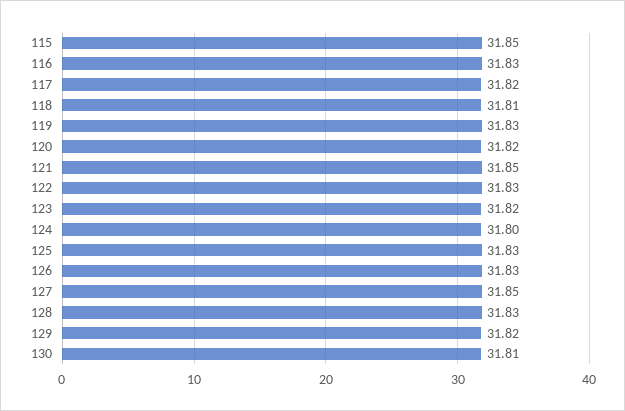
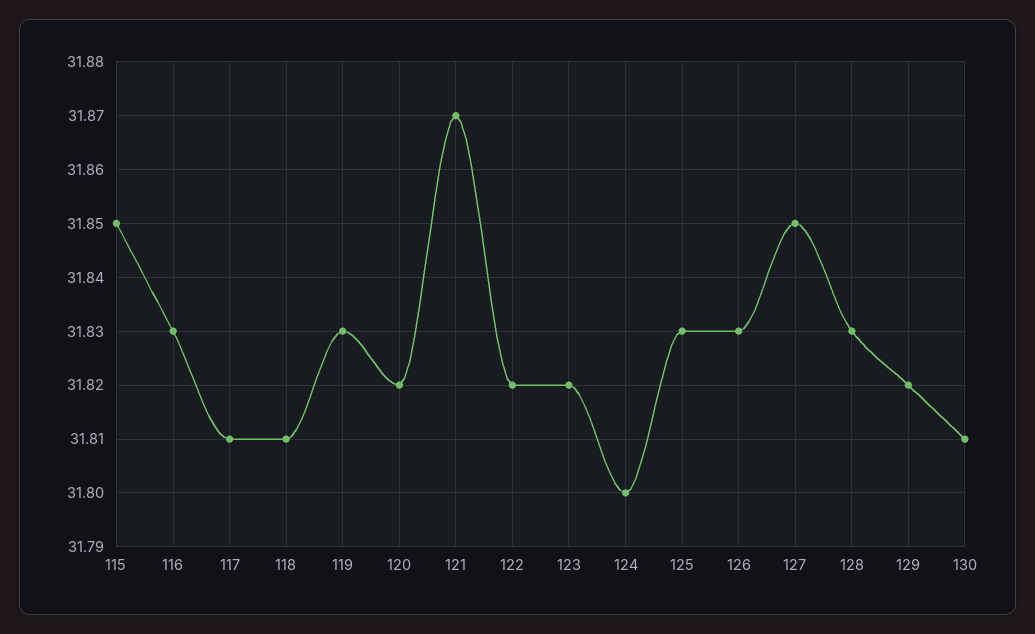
117: 31.82 -> 31.81
121: 31.85 -> 31.87
122: 31.83 -> 31.82

